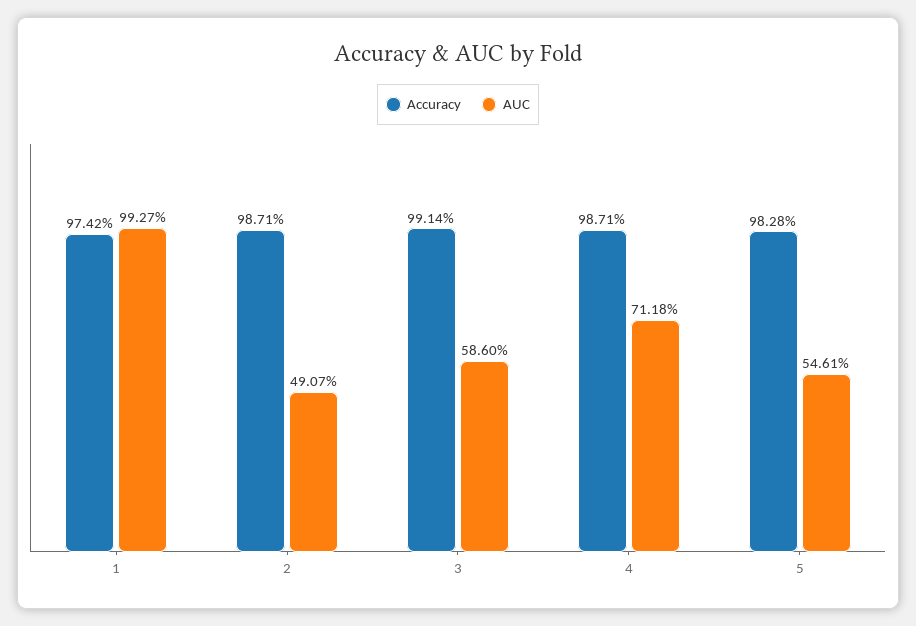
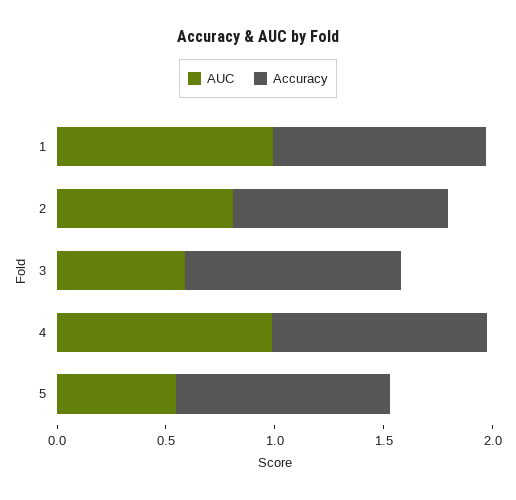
AUC, 2: 0.4907 -> 0.8
AUC, 4: 0.7118 -> 1

